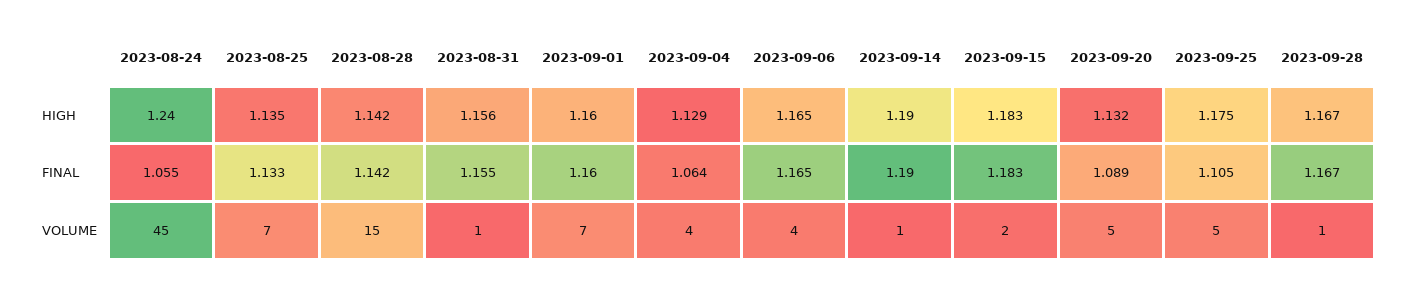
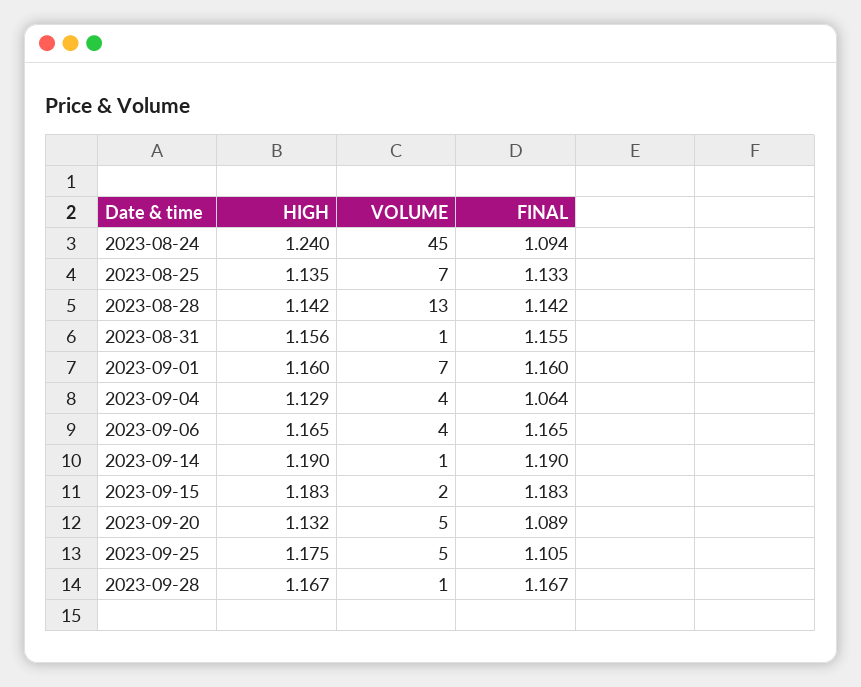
2023-08-24, FINAL: 1.055 -> 1.094
2023-08-28, VOLUME: 15 -> 13

